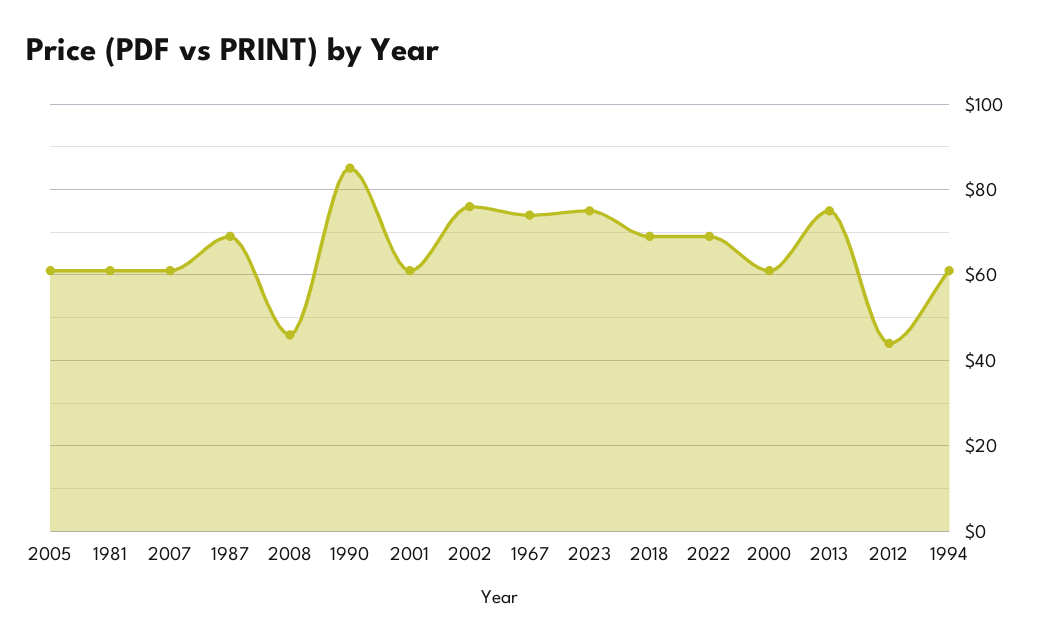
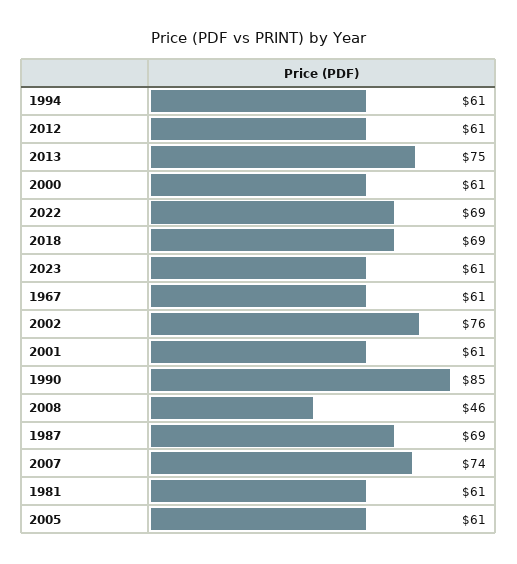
2007: 60 -> 74
1967: 75 -> 61
2023: 75 -> 61
2012: 45 -> 61

